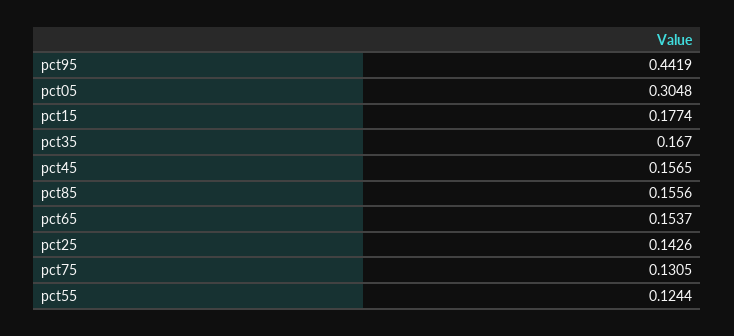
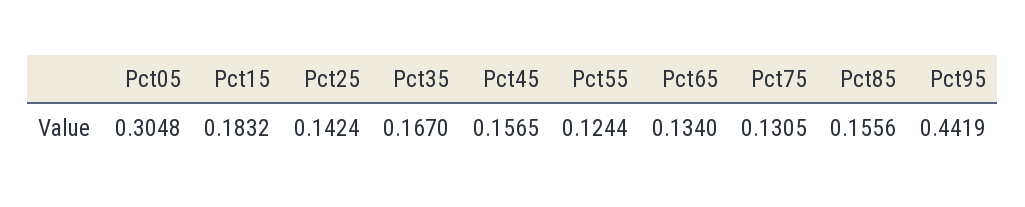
pct15: 0.1774 -> 0.1832
pct65: 0.1537 -> 0.134
pct25: 0.1426 -> 0.1424

